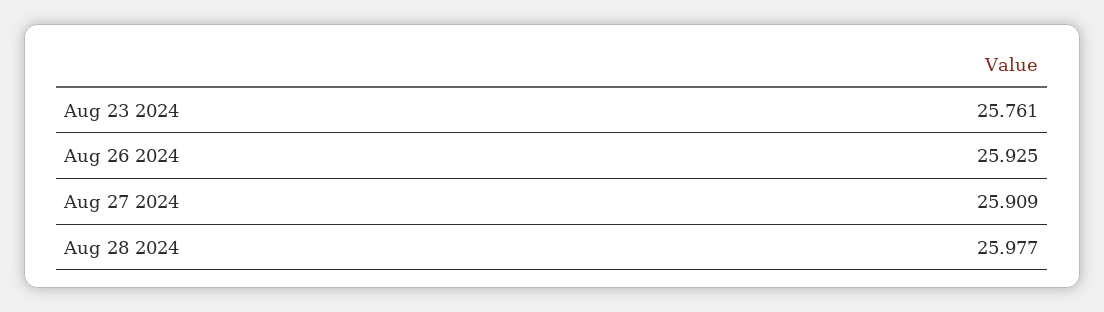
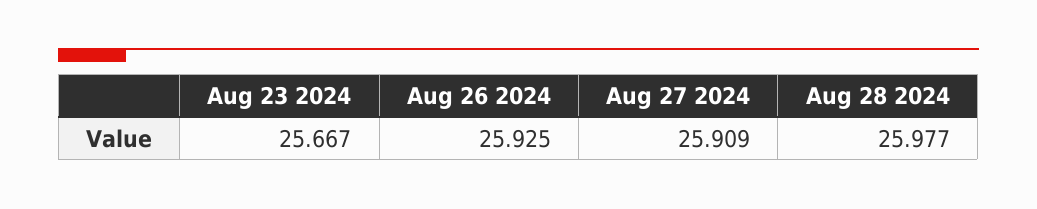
Aug 23 2024: 25.761 -> 25.667

